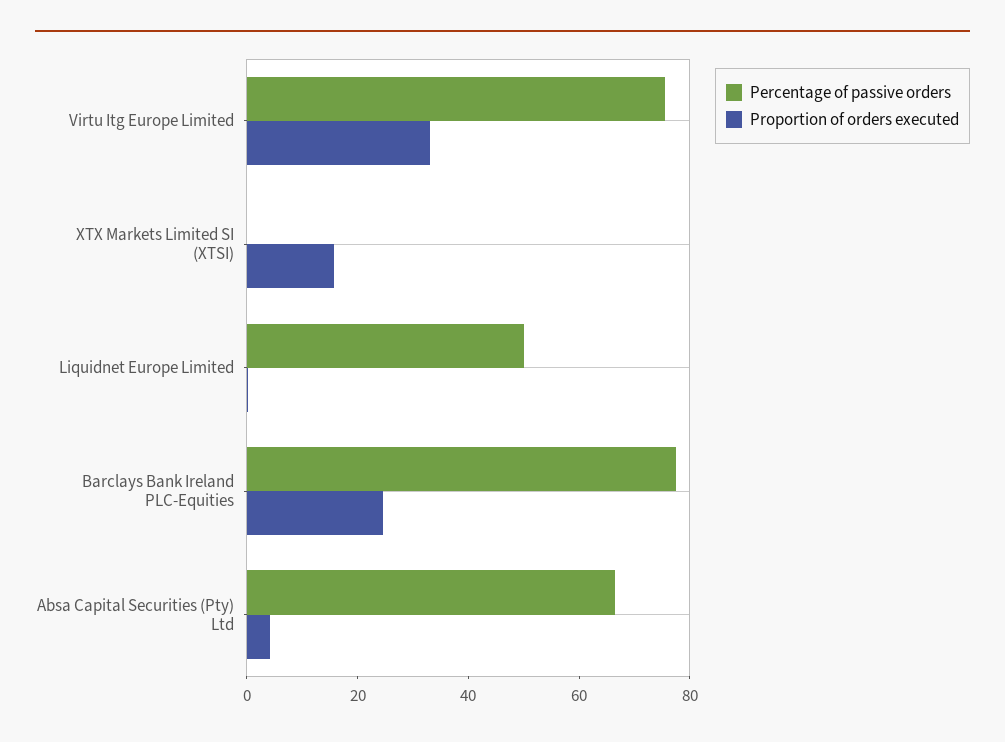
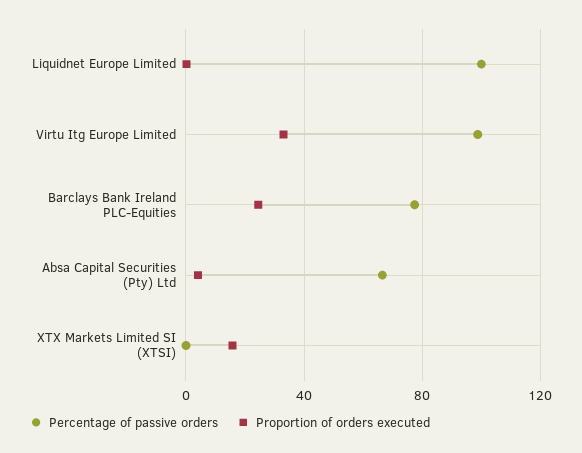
Percentage of passive orders, Virtu Itg Europe Limited: 75 -> 100
Percentage of passive orders, Liquidnet Europe Limited: 50 -> 100

